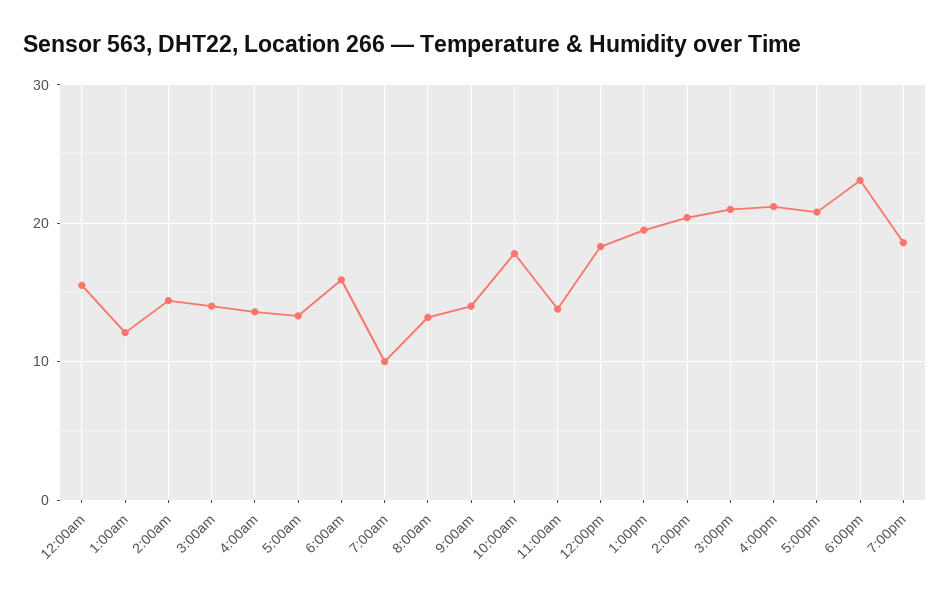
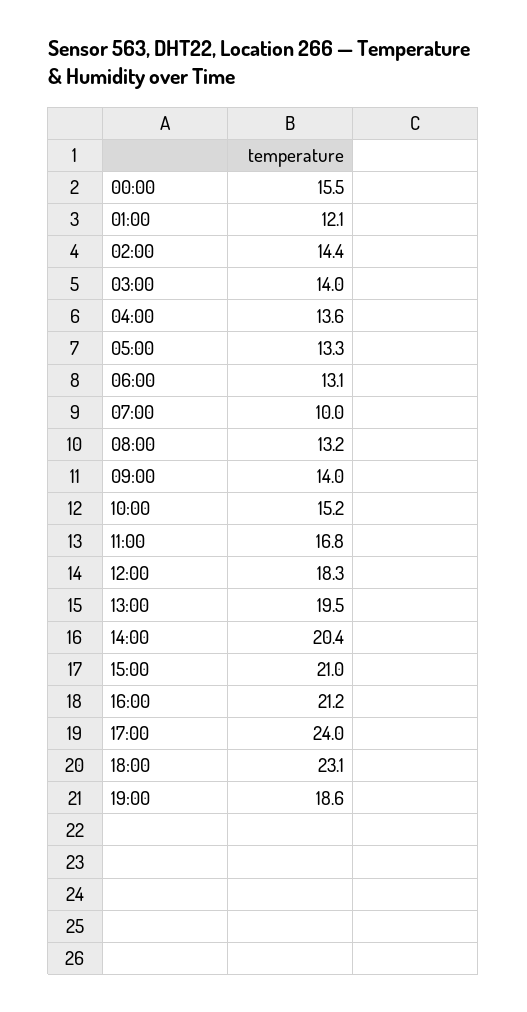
6:00am: 16 -> 13.1
10:00am: 18 -> 15.2
11:00am: 14 -> 16.8
5:00pm: 21 -> 24

